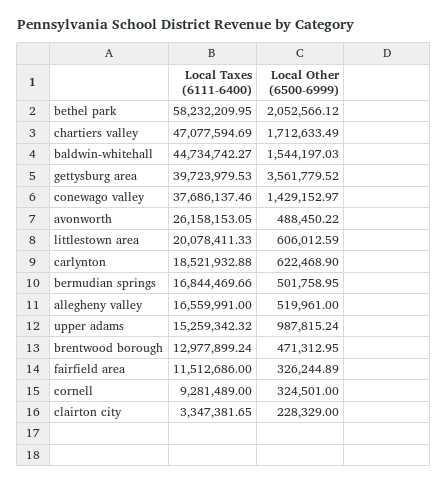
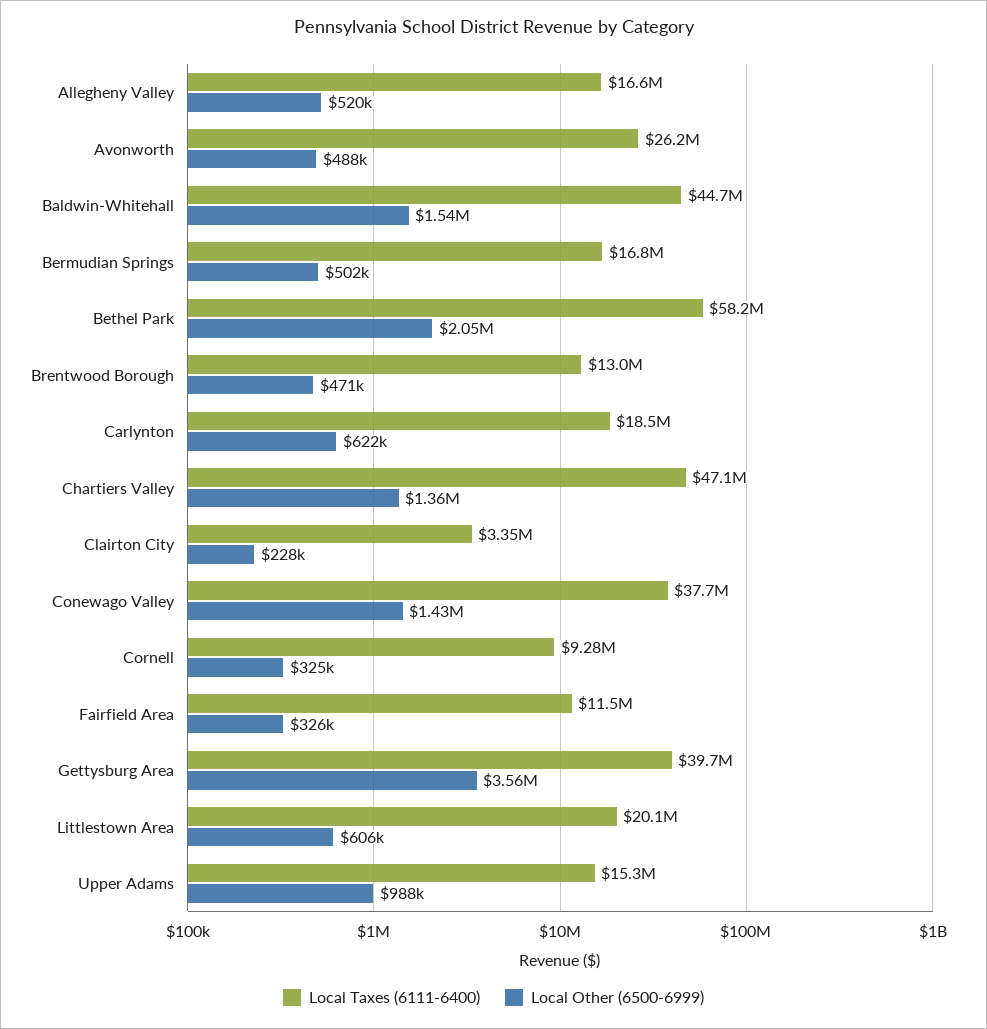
Local Other (6500-6999), chartiers valley: 1712633.49 -> 1360000

